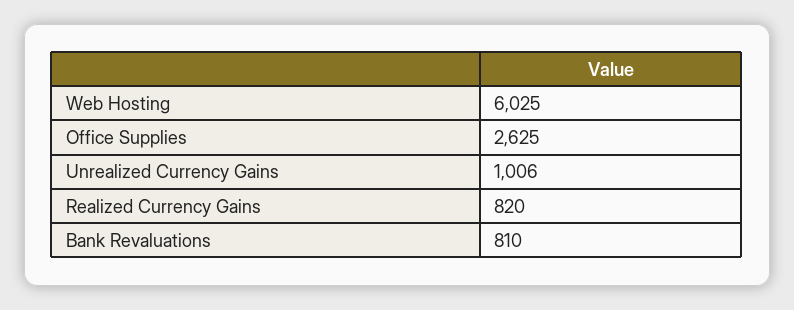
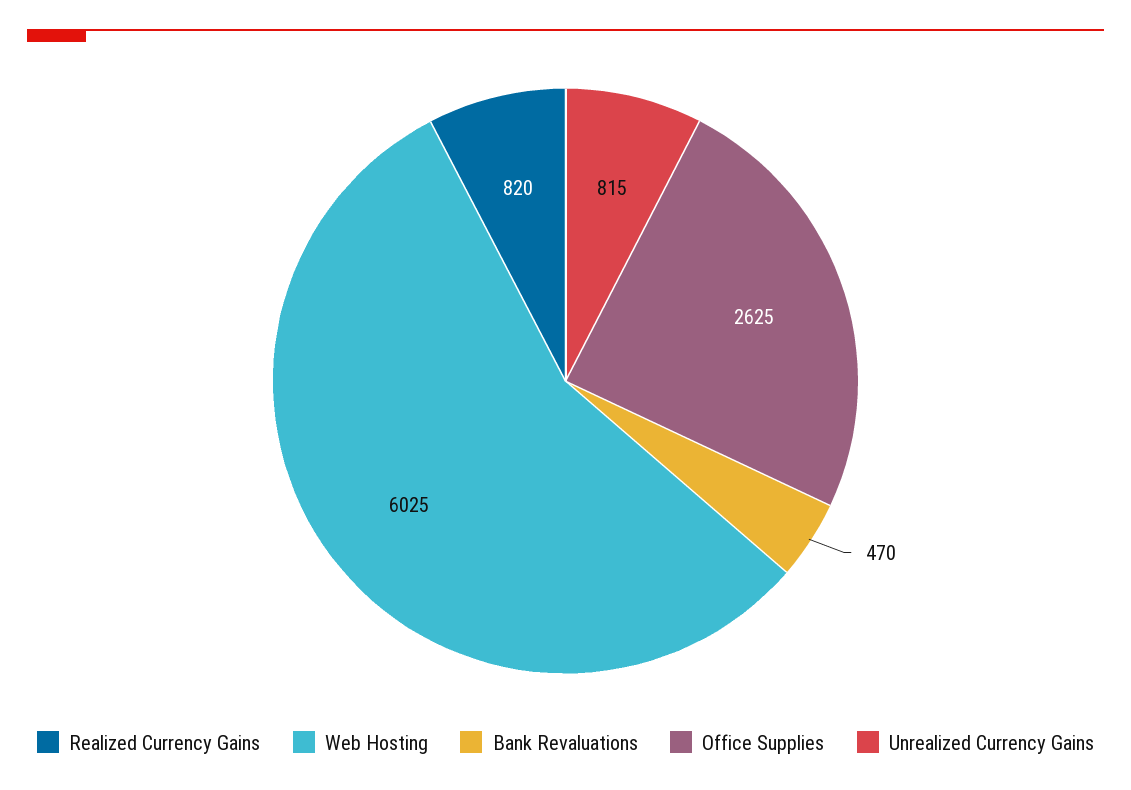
Unrealized Currency Gains: 1006 -> 815
Bank Revaluations: 810 -> 470

